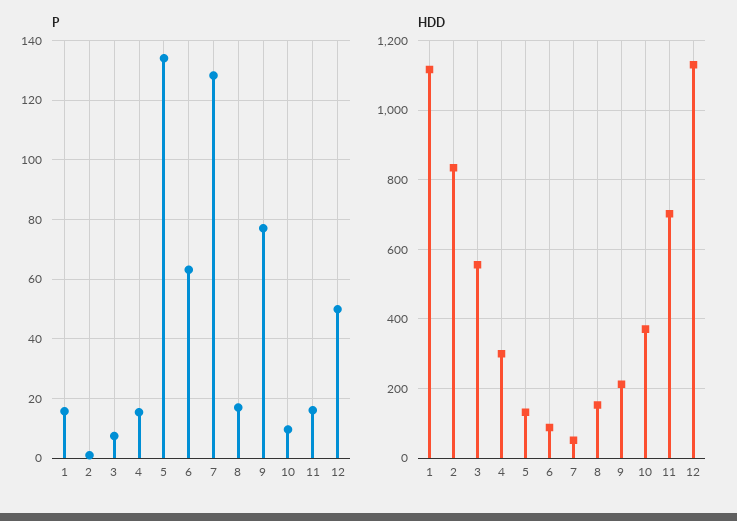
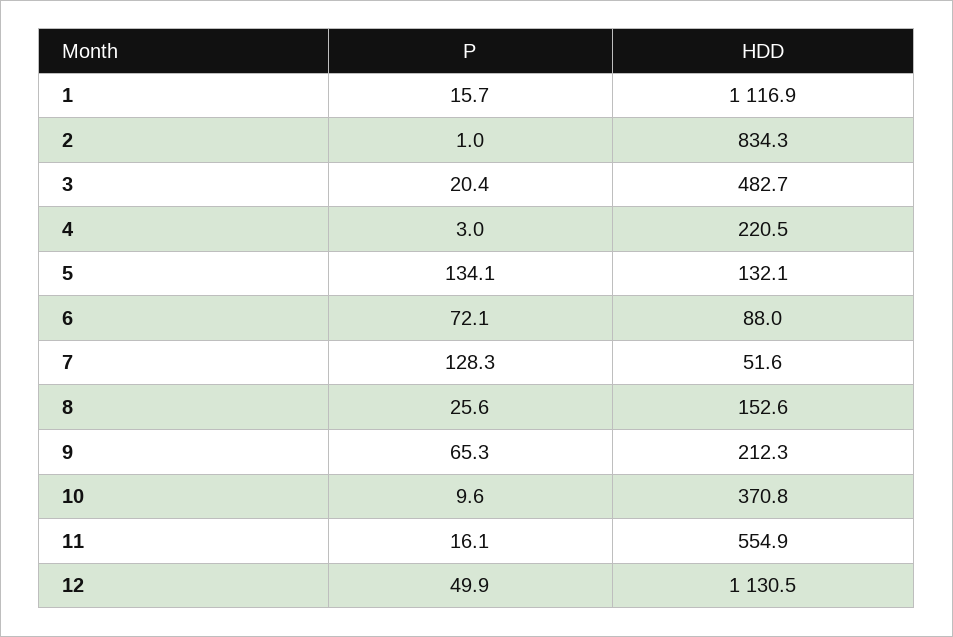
P, 3: 7.5 -> 20.4
P, 4: 15 -> 3
P, 6: 62.5 -> 72.1
P, 8: 17.5 -> 25.6
P, 9: 77.5 -> 65.3
HDD, 3: 560 -> 482.7
HDD, 4: 300 -> 220.5
HDD, 11: 700 -> 554.9

